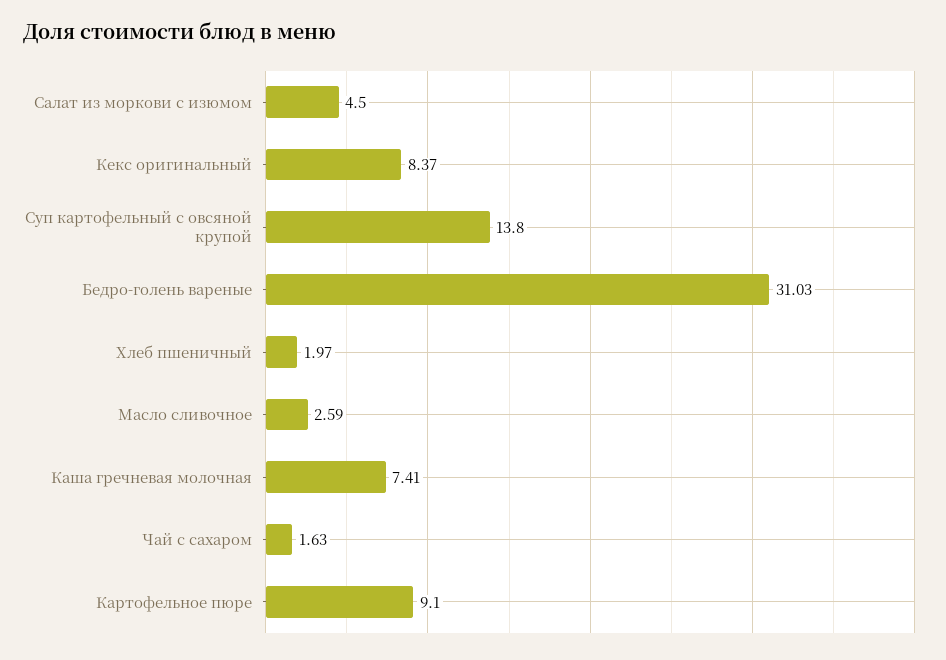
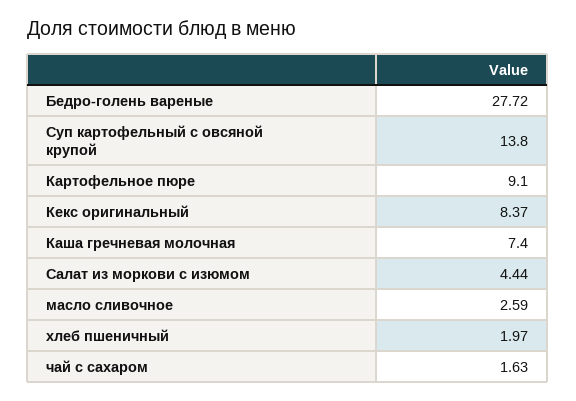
Салат из моркови с изюмом: 4.5 -> 4.44
Бедро-голень вареные: 31.03 -> 27.72
Каша гречневая молочная: 7.41 -> 7.4

